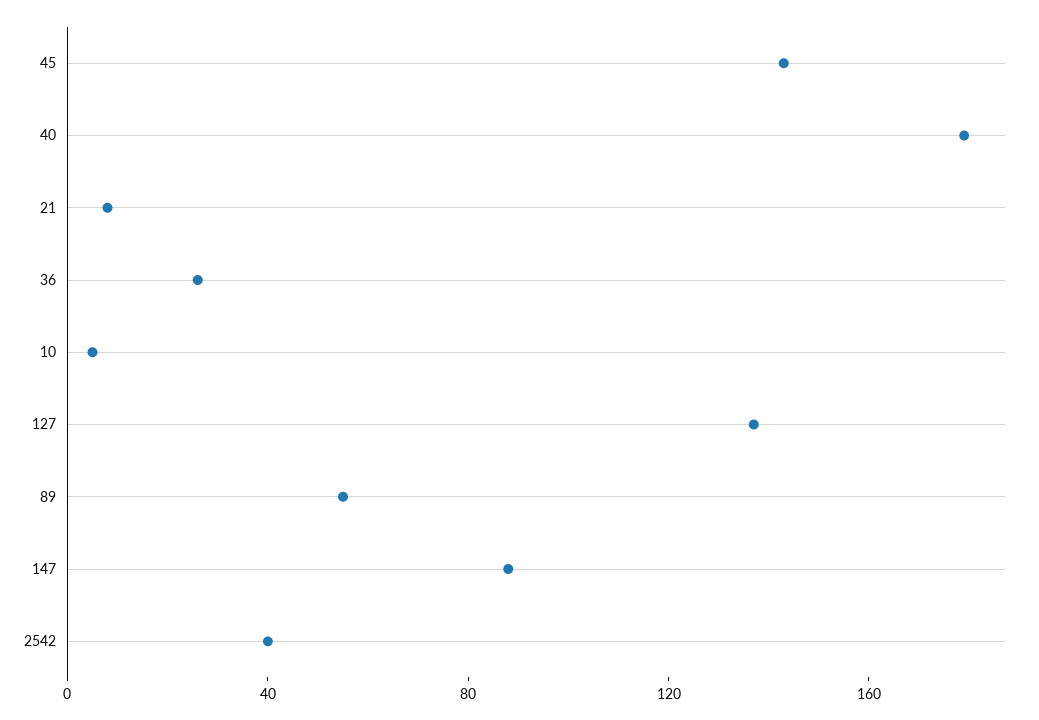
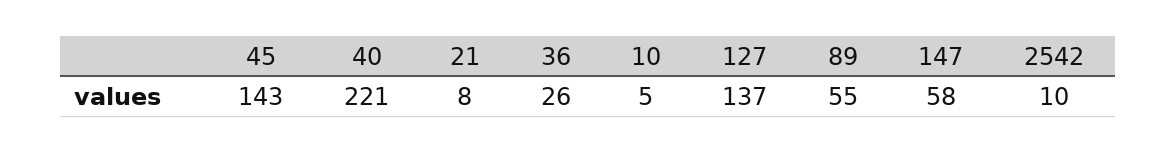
40: 180 -> 221
147: 90 -> 58
2542: 40 -> 10

